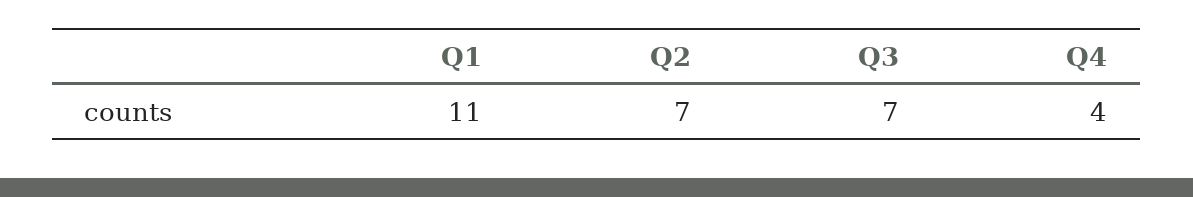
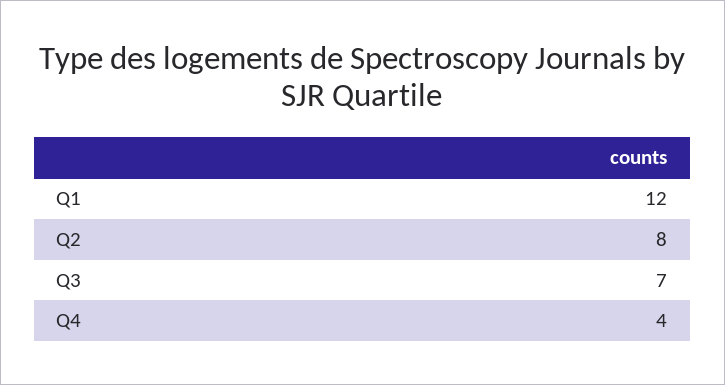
Q1: 11 -> 12
Q2: 7 -> 8

